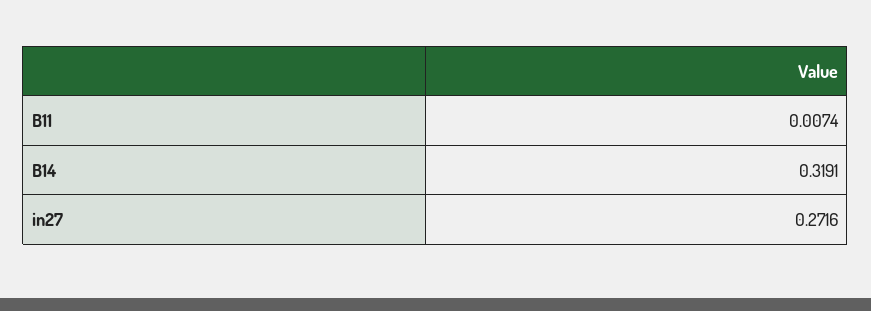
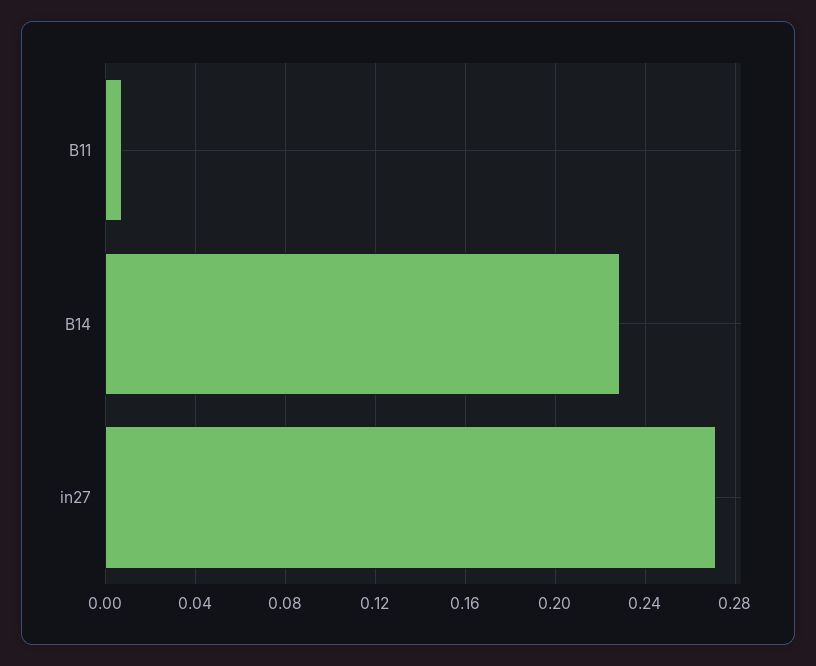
B14: 0.3191 -> 0.23

